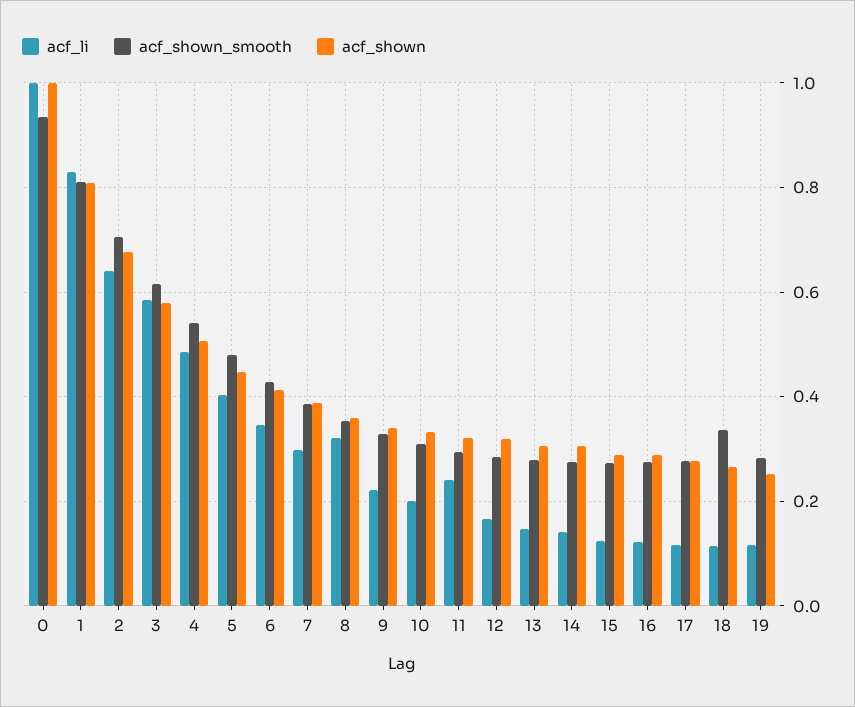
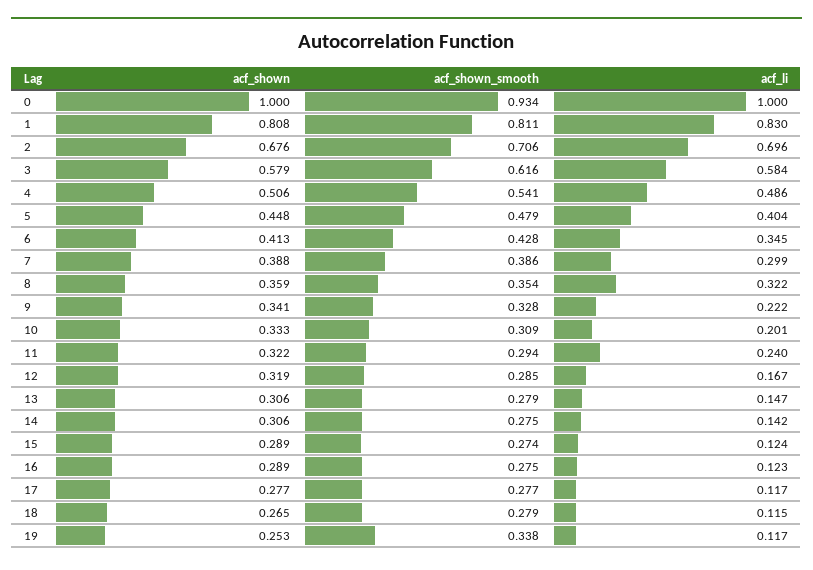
acf_li, 2: 0.64 -> 0.696
acf_shown_smooth, 18: 0.34 -> 0.279
acf_shown_smooth, 19: 0.28 -> 0.338

